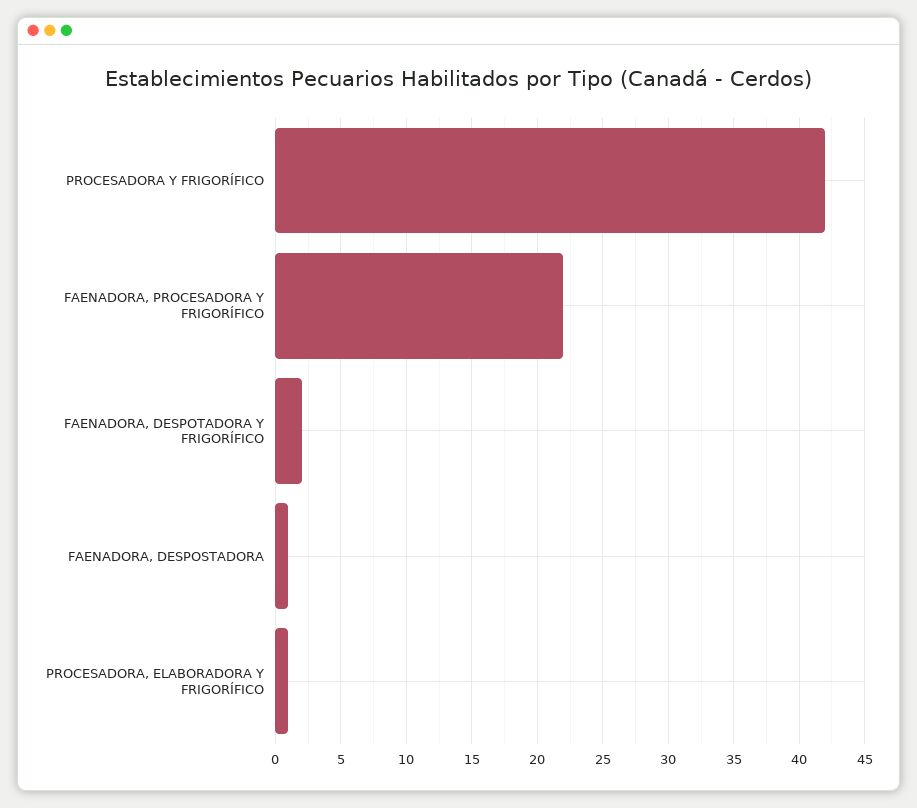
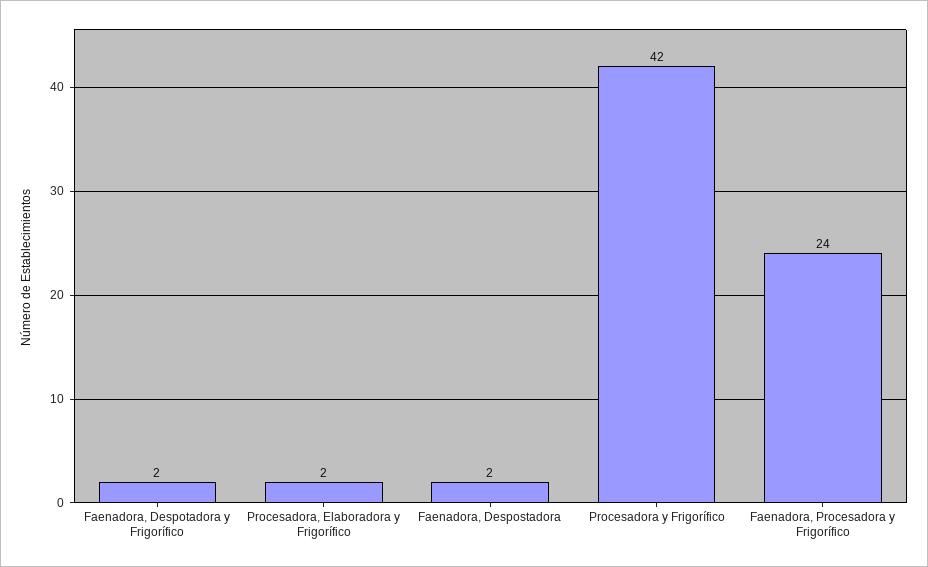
FAENADORA, PROCESADORA Y FRIGORÍFICO: 22 -> 24
FAENADORA, DESPOSTADORA: 1 -> 2
PROCESADORA, ELABORADORA Y FRIGORÍFICO: 1 -> 2

